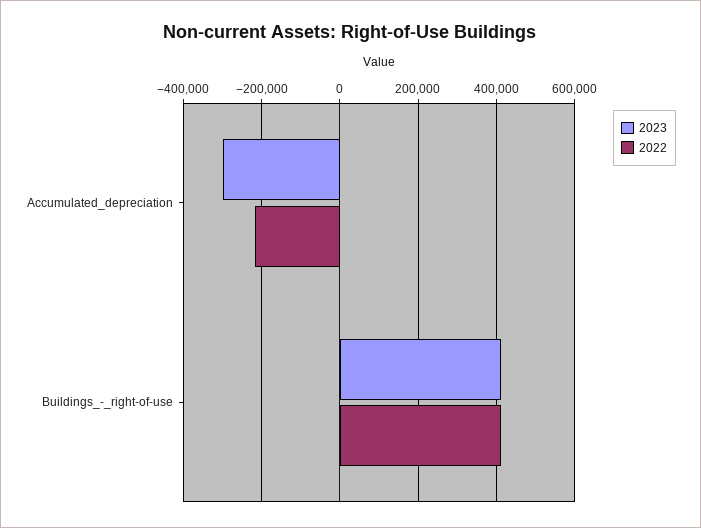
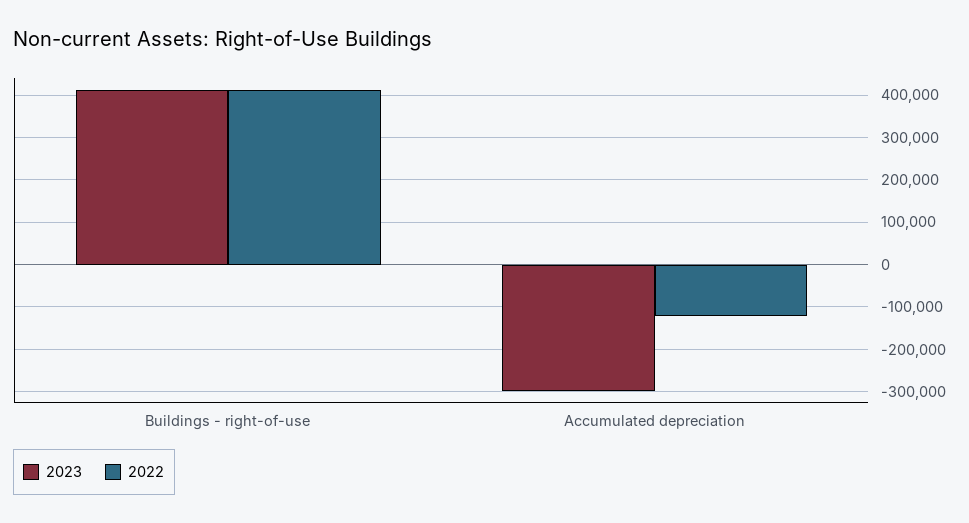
2022, Accumulated_depreciation: -220000 -> -120000

